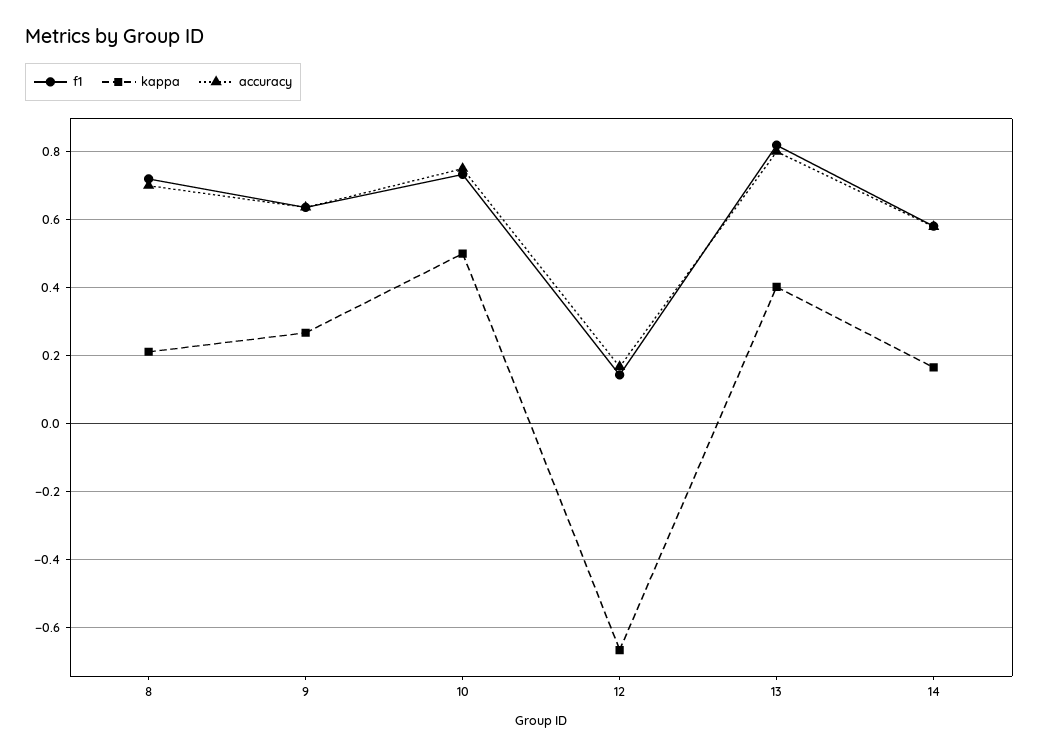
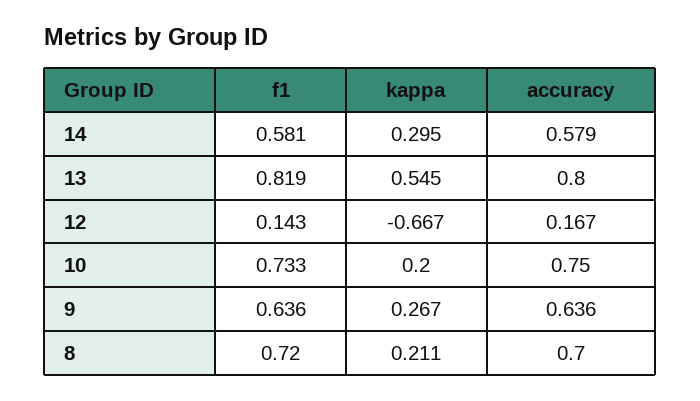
kappa, 10: 0.5 -> 0.2
kappa, 13: 0.4 -> 0.545
kappa, 14: 0.16 -> 0.295

